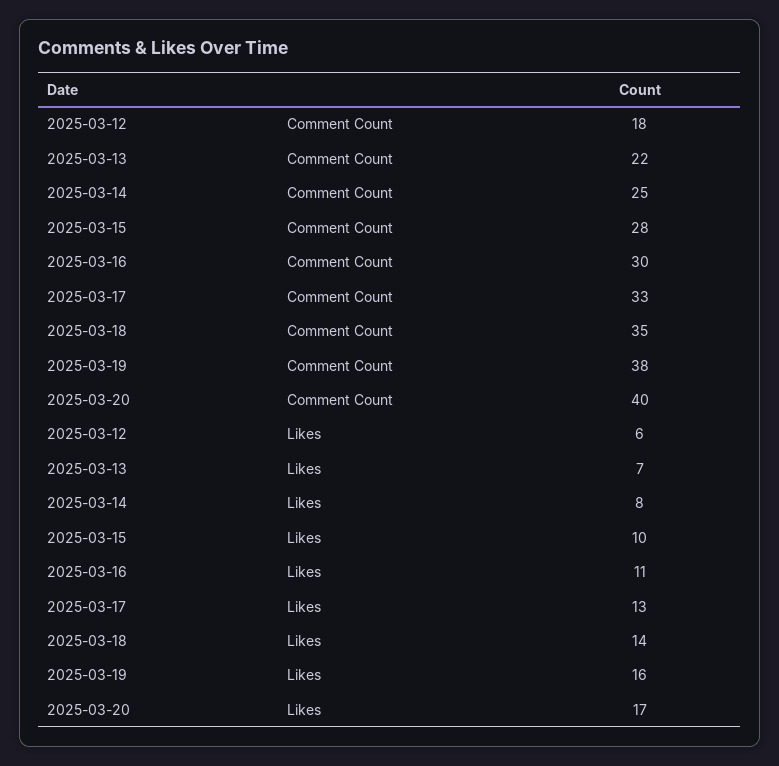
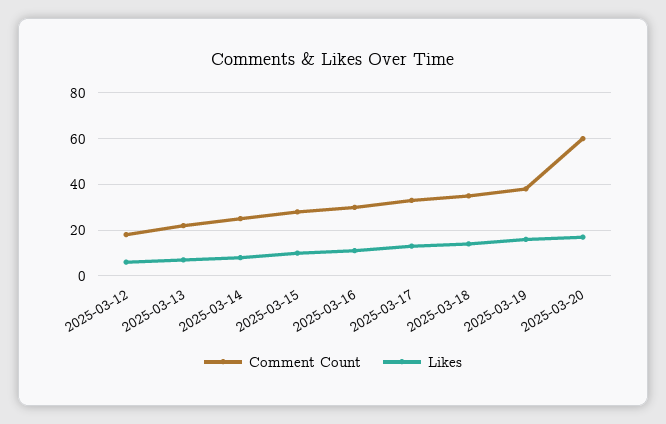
Comment Count, 2025-03-20: 40 -> 60

